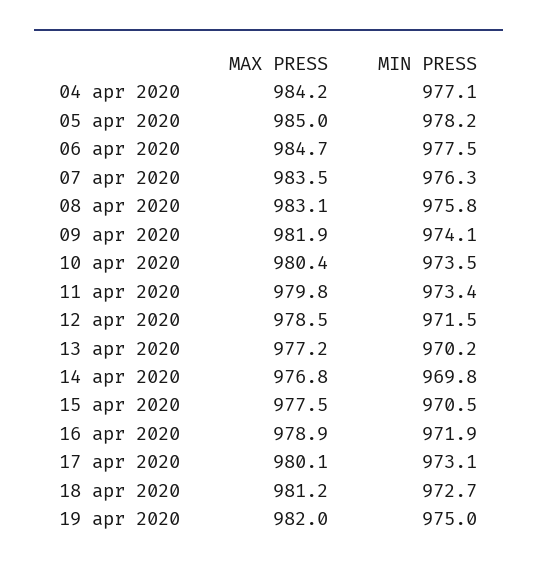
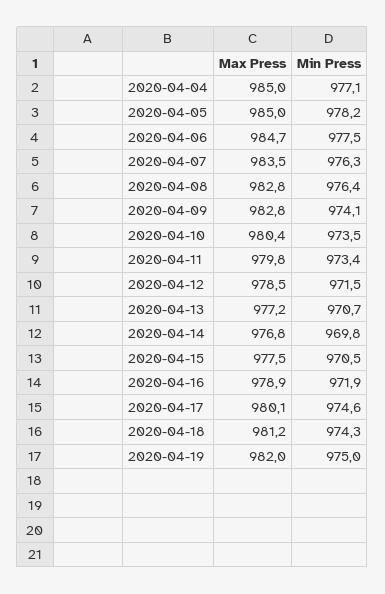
MAX PRESS, 04 apr 2020: 984.2 -> 985
MAX PRESS, 08 apr 2020: 983.1 -> 982.8
MIN PRESS, 08 apr 2020: 975.8 -> 976.4
MAX PRESS, 09 apr 2020: 981.9 -> 982.8
MIN PRESS, 13 apr 2020: 970.2 -> 970.7
MIN PRESS, 17 apr 2020: 973.1 -> 974.6
MIN PRESS, 18 apr 2020: 972.7 -> 974.3

